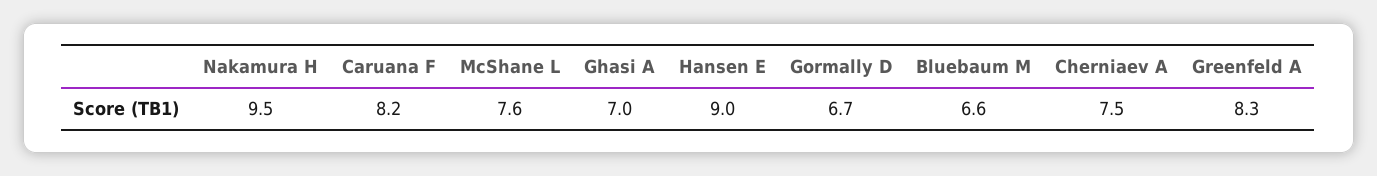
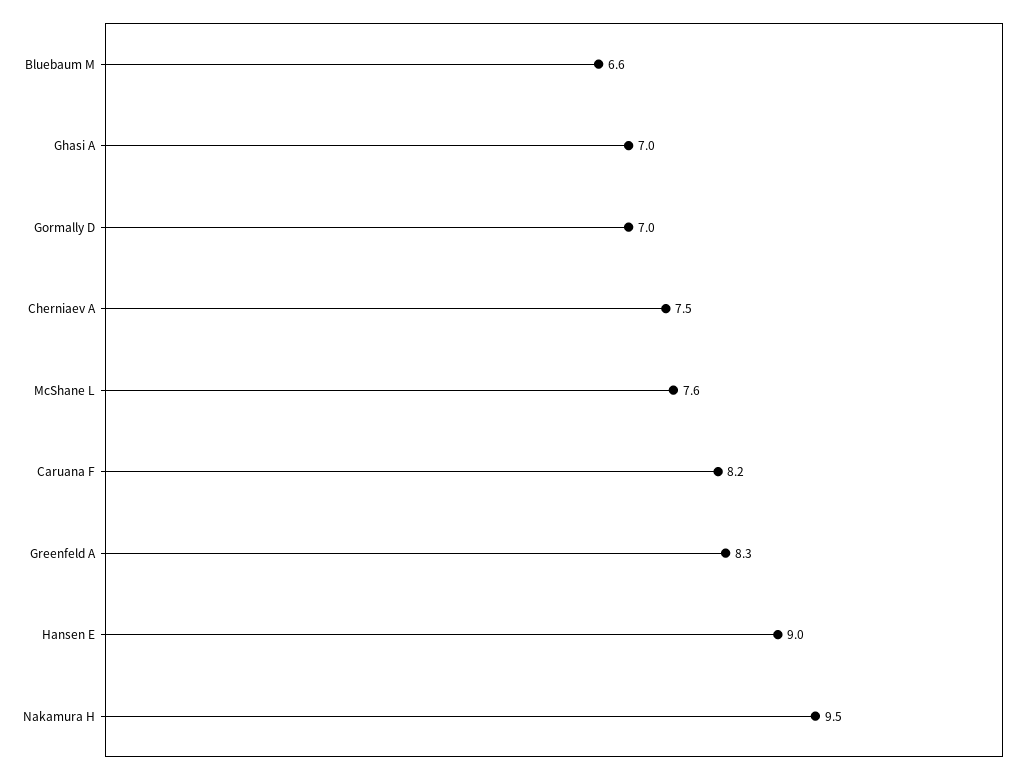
Gormally D: 6.7 -> 7

